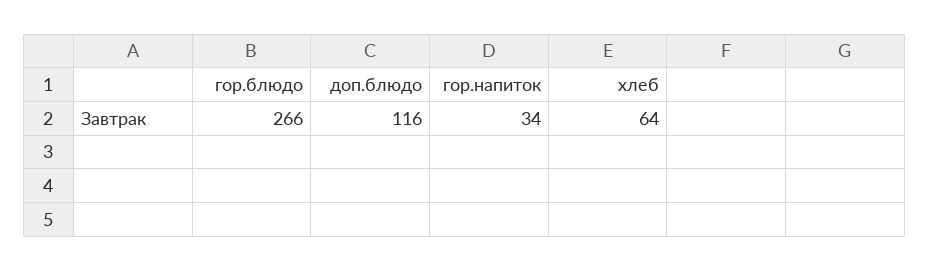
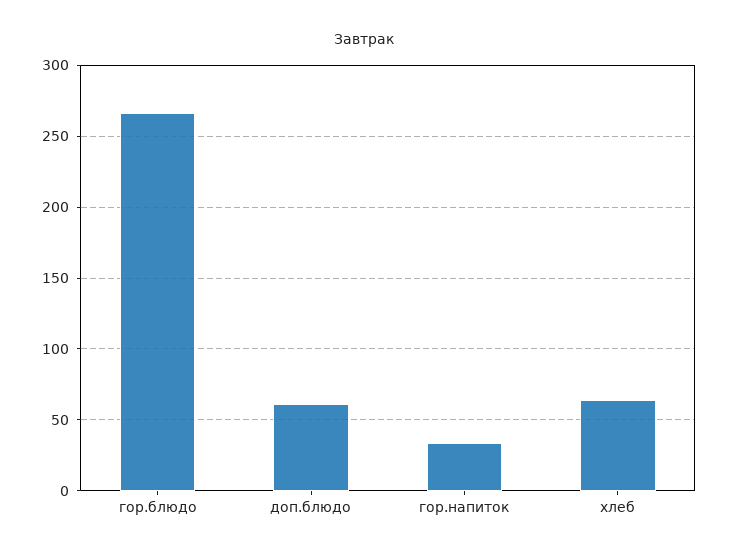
доп.блюдо: 116 -> 60

